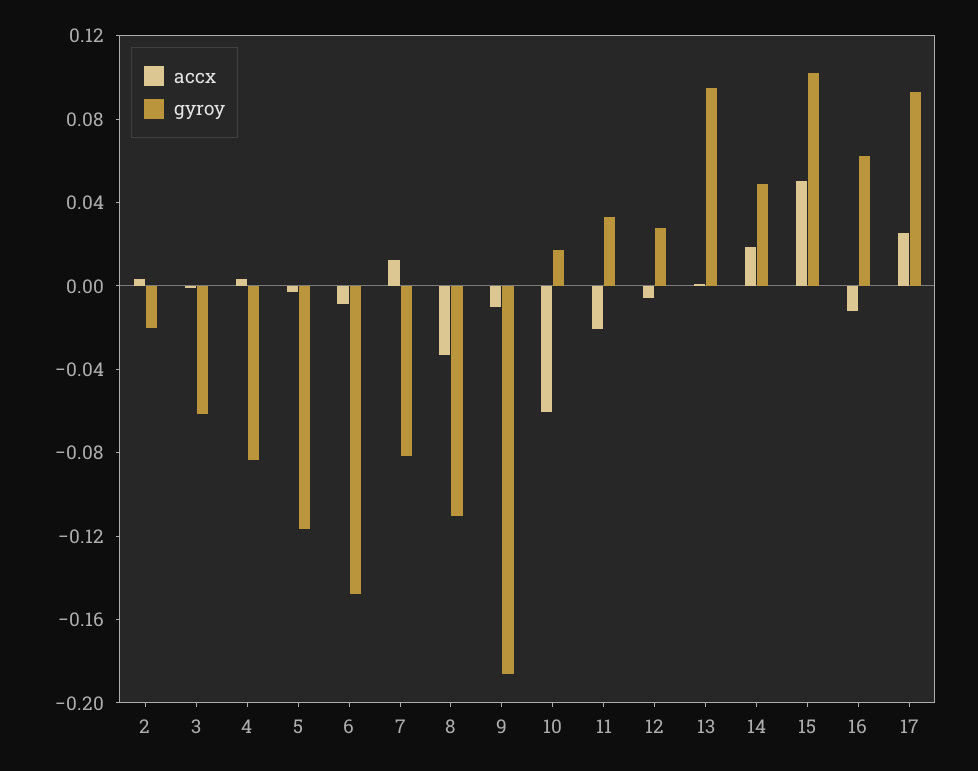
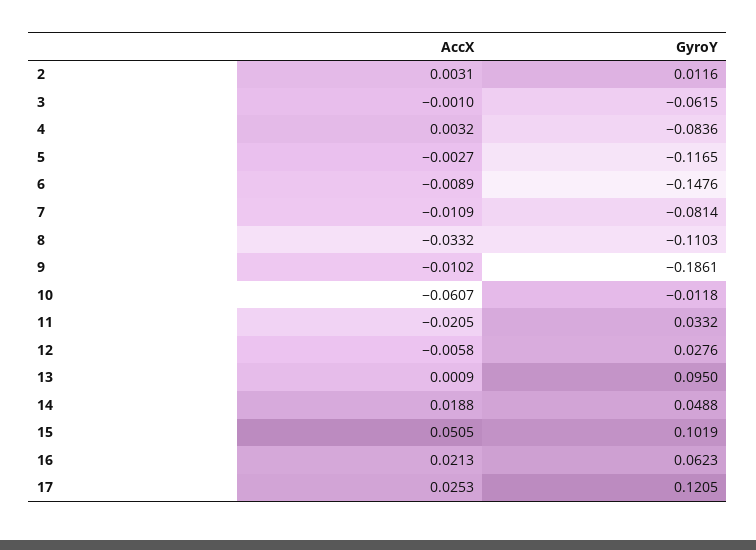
gyroy, 2: -0.02 -> 0.0116
accx, 7: 0.01 -> -0.0109
gyroy, 10: 0.02 -> -0.0118
accx, 16: -0.01 -> 0.0213
gyroy, 17: 0.09 -> 0.1205

